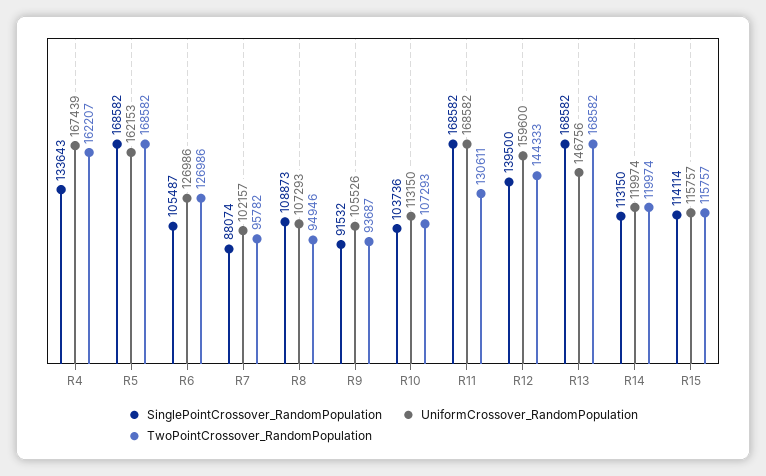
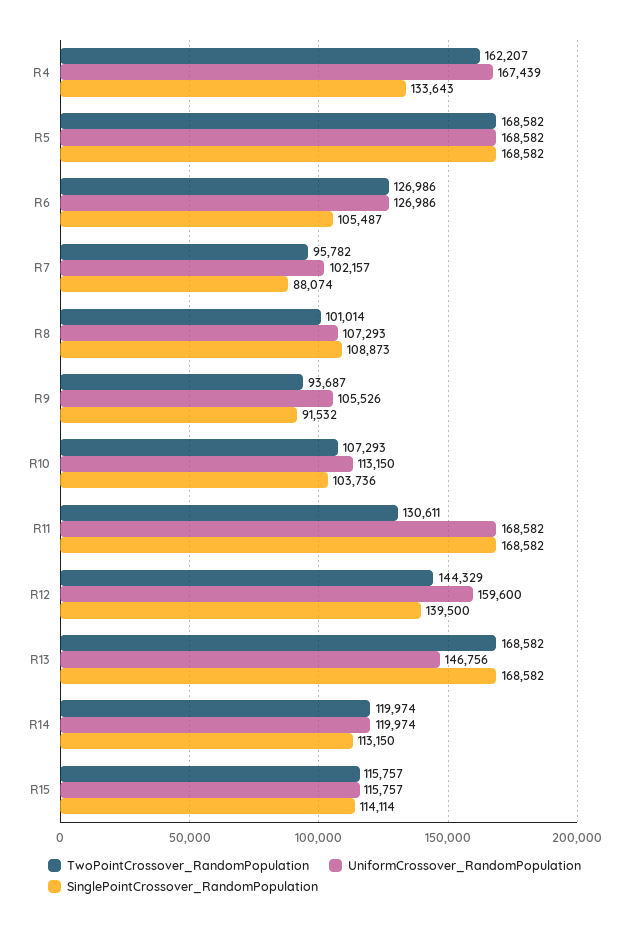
UniformCrossover_RandomPopulation, R5: 162153 -> 168582
TwoPointCrossover_RandomPopulation, R8: 94946 -> 101014
TwoPointCrossover_RandomPopulation, R12: 144333 -> 144329

